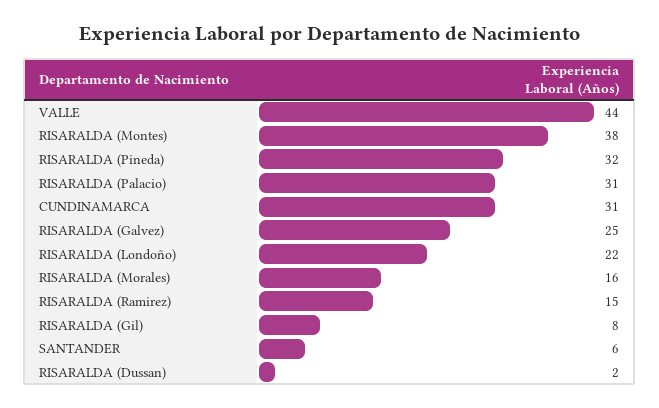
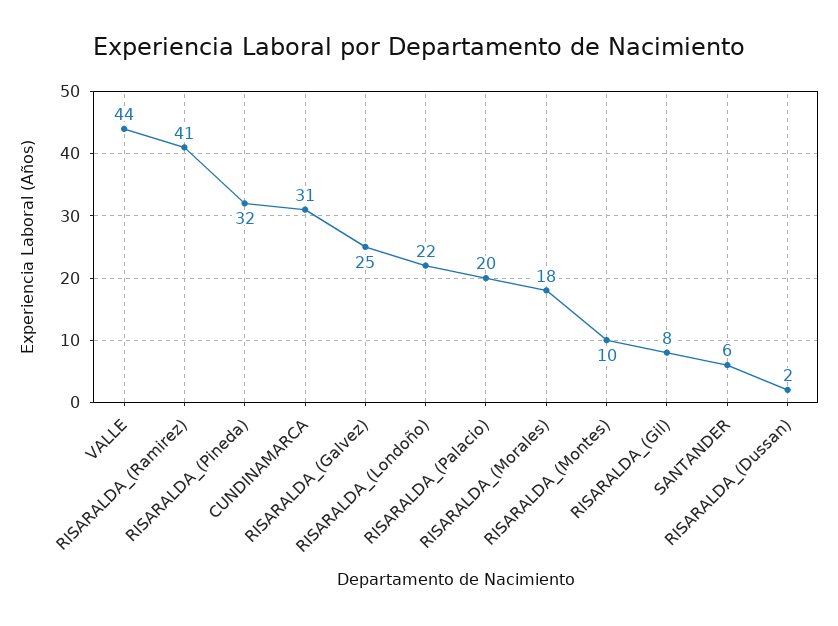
RISARALDA (Montes): 38 -> 10
RISARALDA (Palacio): 31 -> 20
RISARALDA (Morales): 16 -> 18
RISARALDA (Ramirez): 15 -> 41

